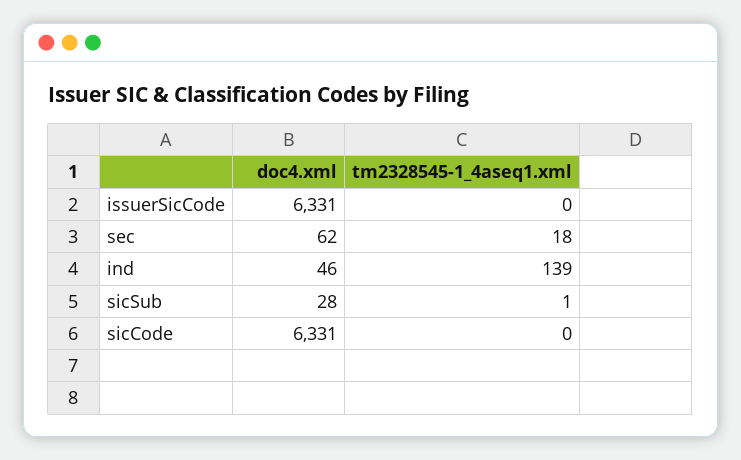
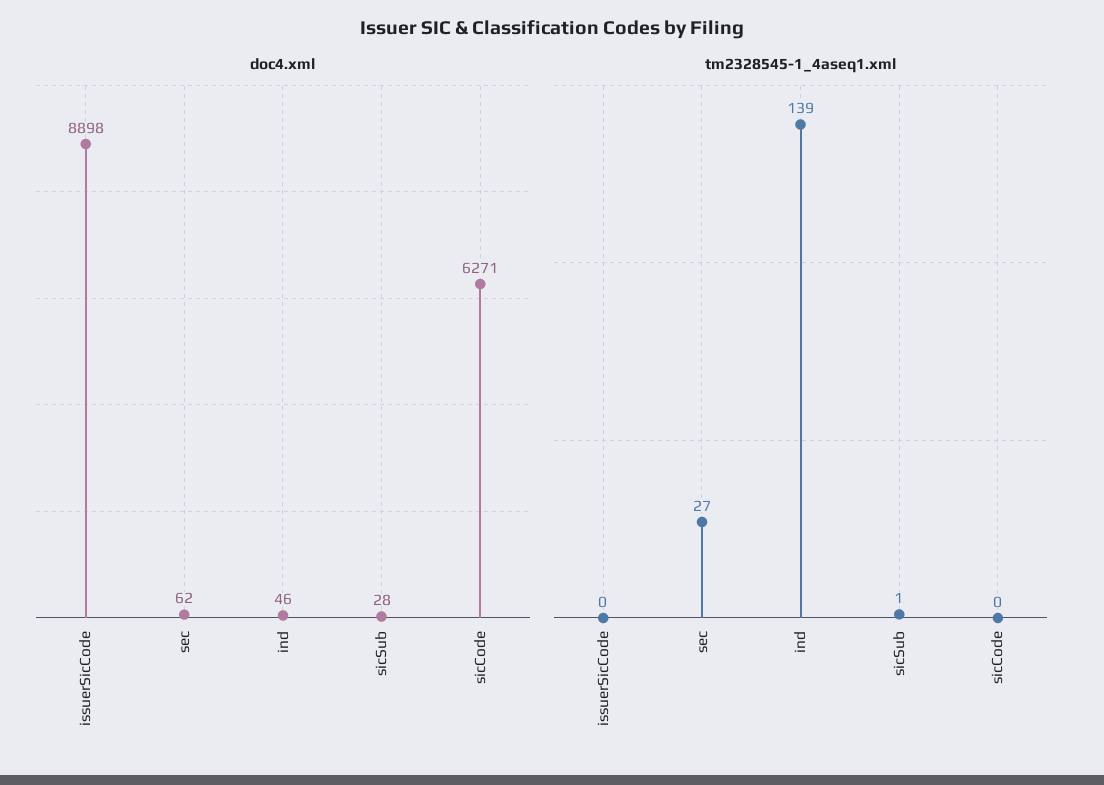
doc4.xml, issuerSicCode: 6331 -> 8898
tm2328545-1_4aseq1.xml, sec: 18 -> 27
doc4.xml, sicCode: 6331 -> 6271

